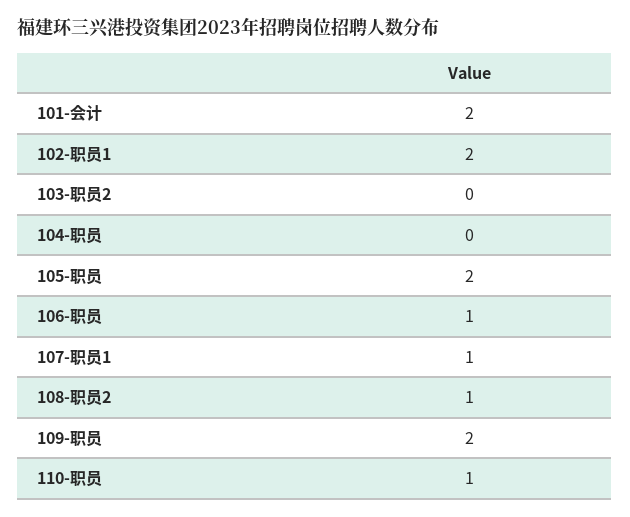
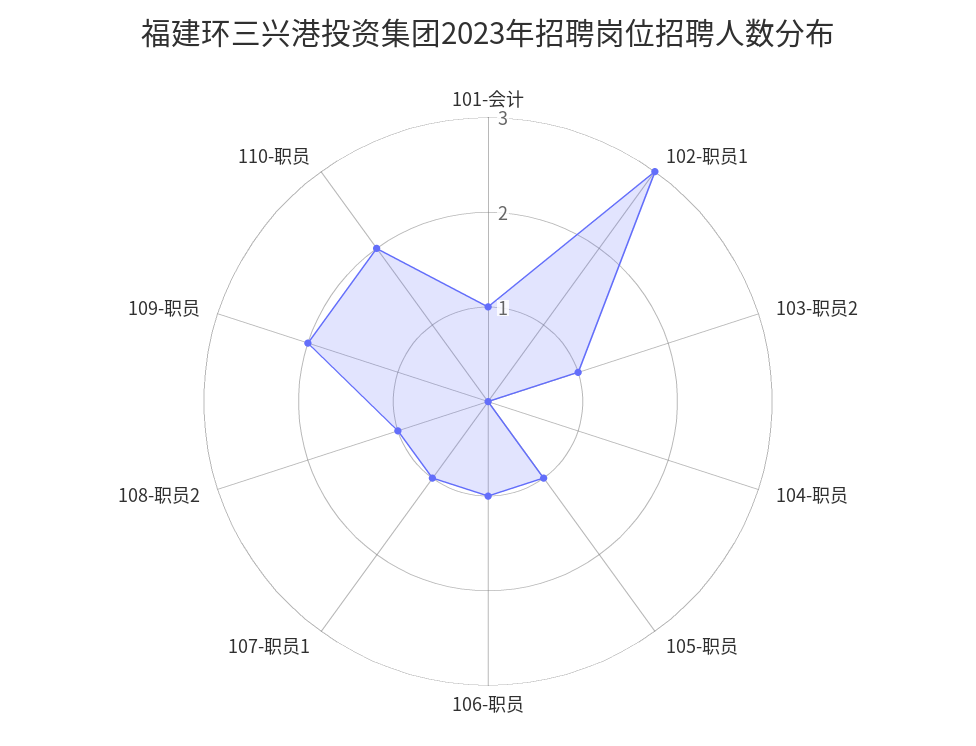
101-会计: 2 -> 1
102-职员1: 2 -> 3
103-职员2: 0 -> 1
105-职员: 2 -> 1
110-职员: 1 -> 2

